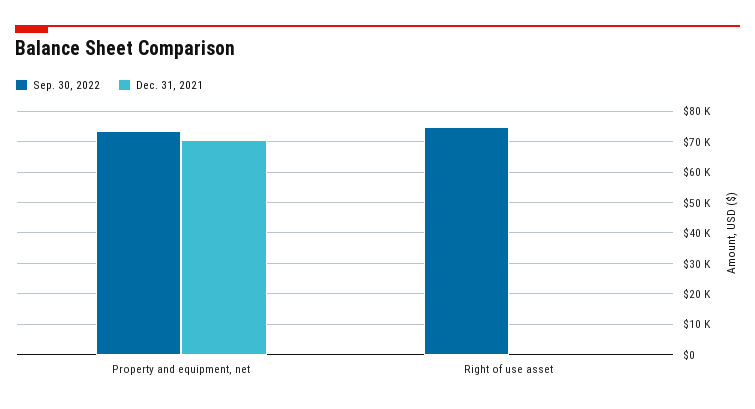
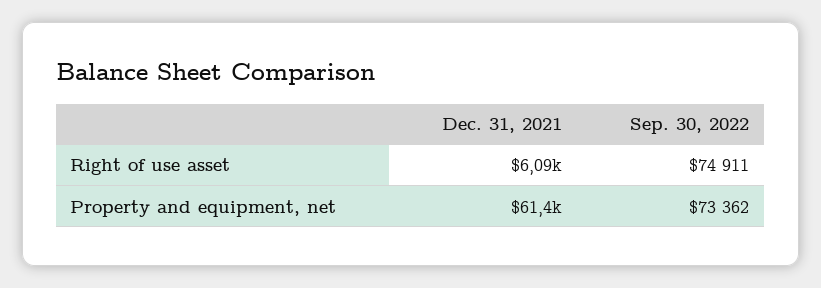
Dec. 31, 2021, Property and equipment, net: 70000 -> 61400
Dec. 31, 2021, Right of use asset: 0 -> 6090

